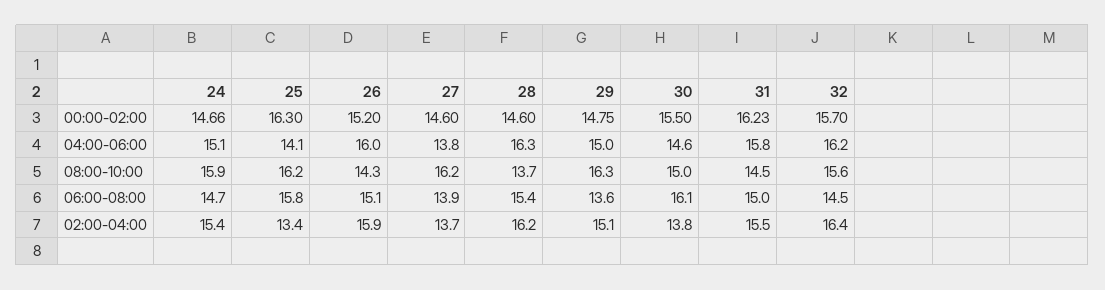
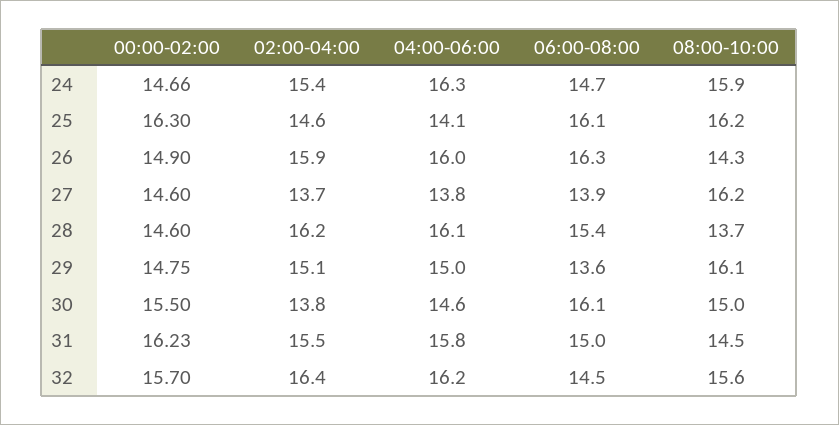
26, 00:00-02:00: 15.2 -> 14.9
24, 04:00-06:00: 15.1 -> 16.3
28, 04:00-06:00: 16.3 -> 16.1
29, 08:00-10:00: 16.3 -> 16.1
25, 06:00-08:00: 15.8 -> 16.1
26, 06:00-08:00: 15.1 -> 16.3
25, 02:00-04:00: 13.4 -> 14.6

